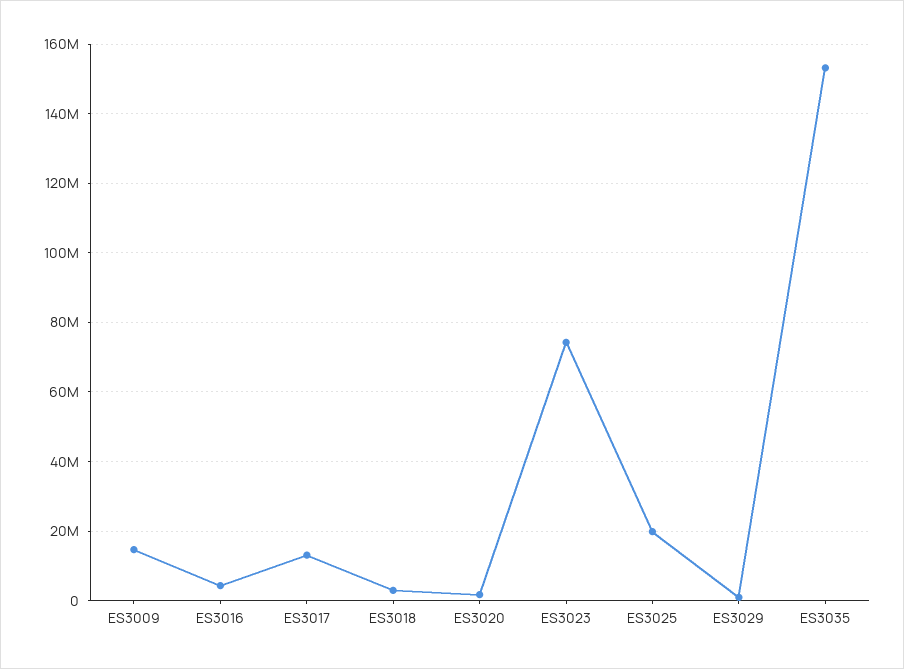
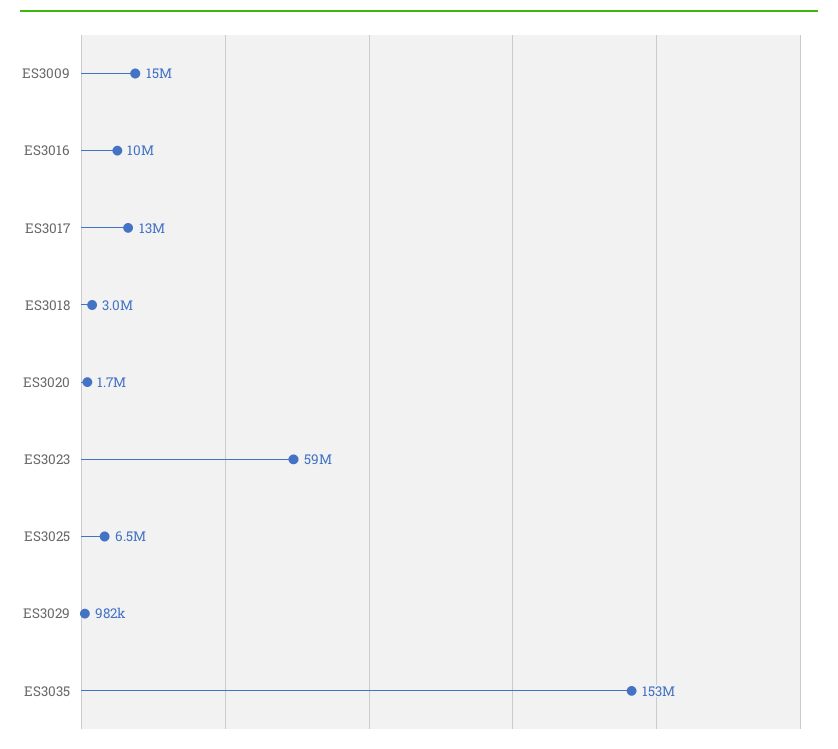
ES3016: 4000000 -> 10000000
ES3023: 74000000 -> 59000000
ES3025: 20000000 -> 6500000

